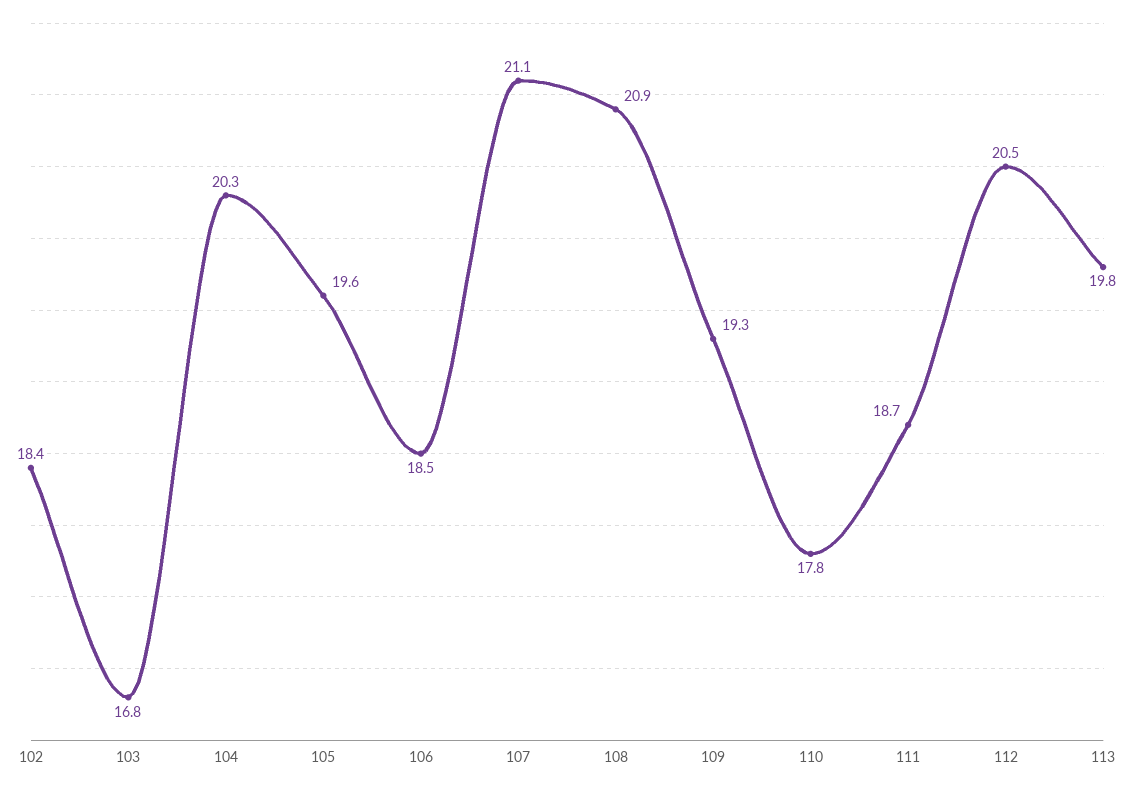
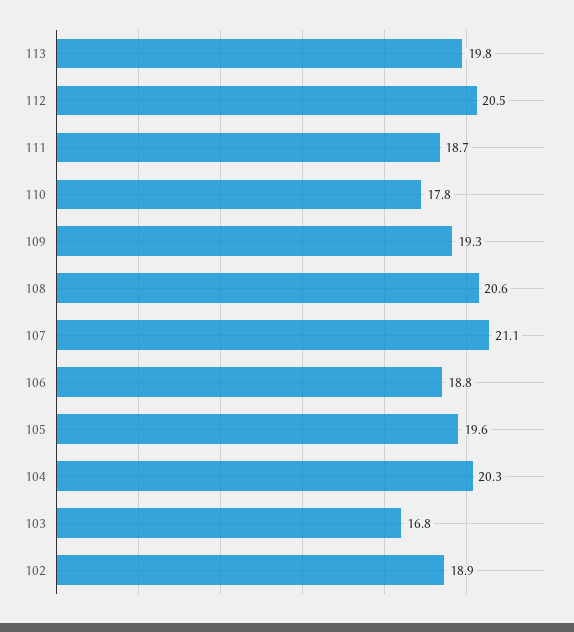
102: 18.4 -> 18.9
106: 18.5 -> 18.8
108: 20.9 -> 20.6

